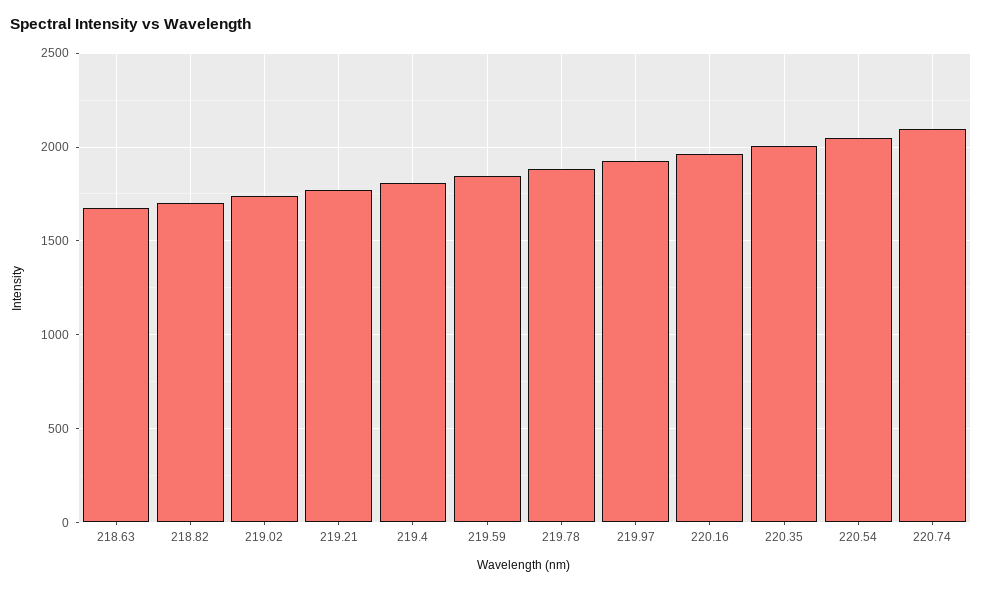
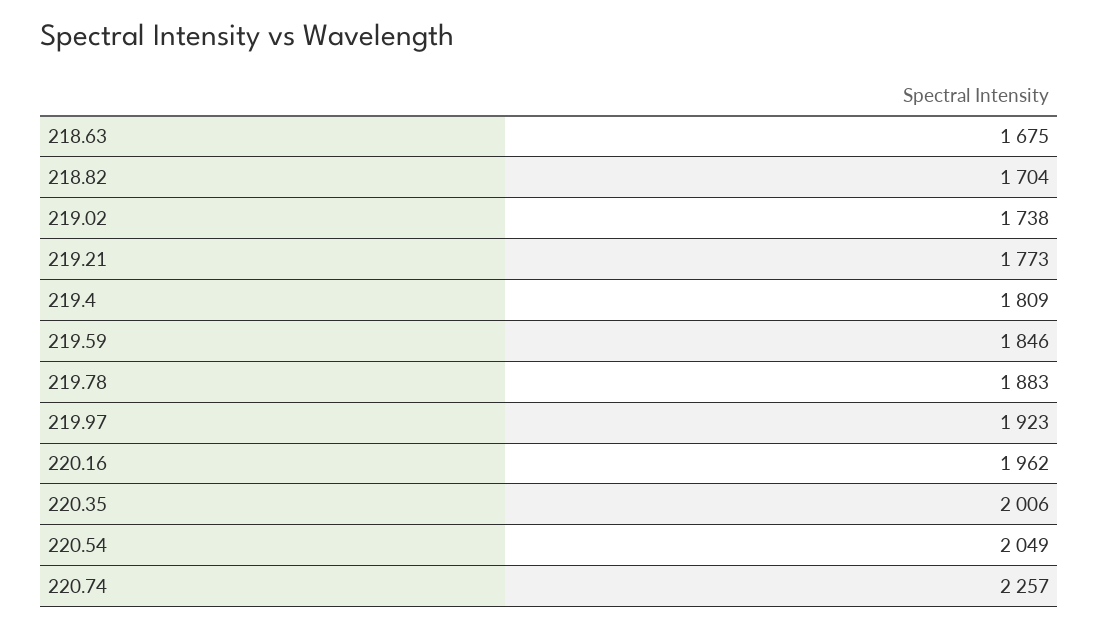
220.74: 2100 -> 2257

